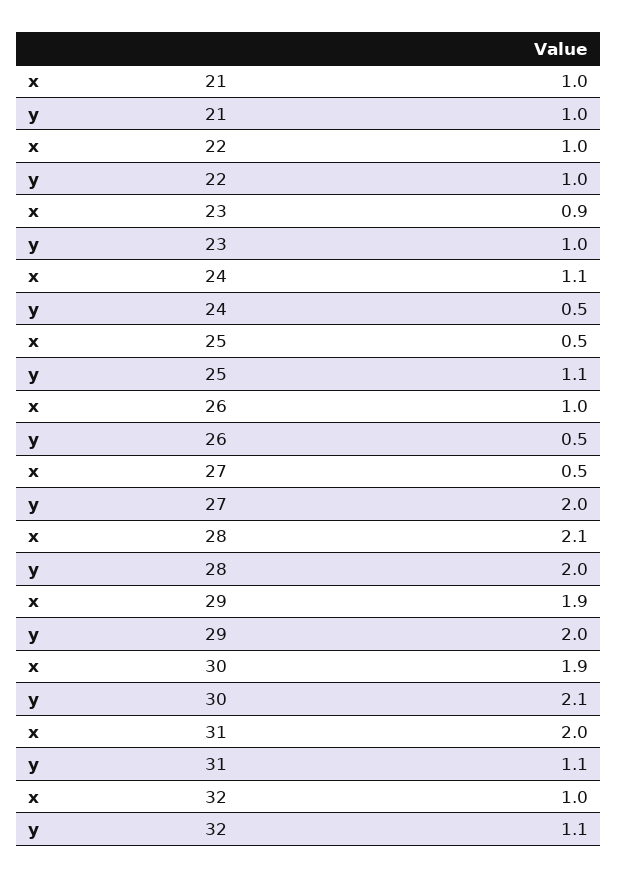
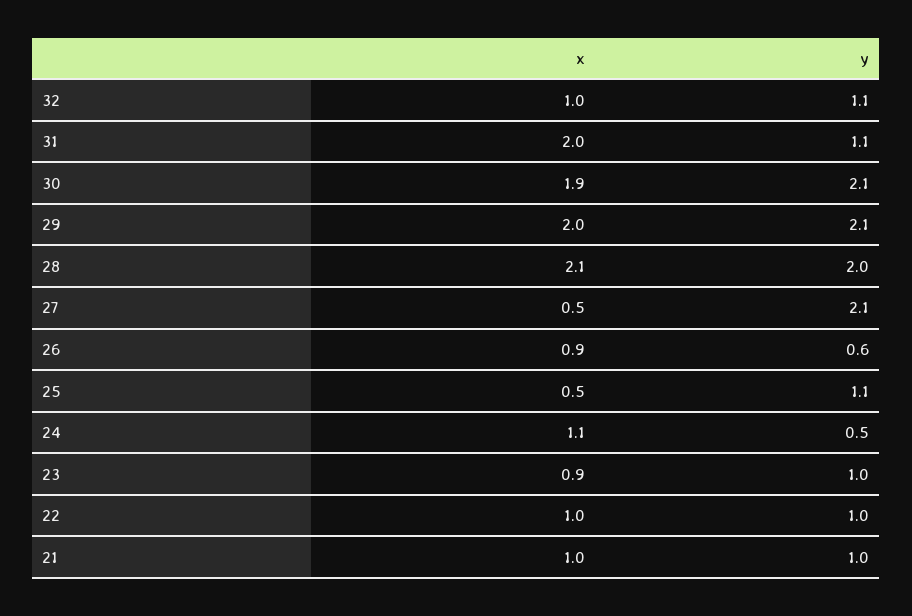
x, 26: 1 -> 0.9
y, 26: 0.5 -> 0.6
y, 27: 2 -> 2.1
x, 29: 1.9 -> 2
y, 29: 2 -> 2.1

